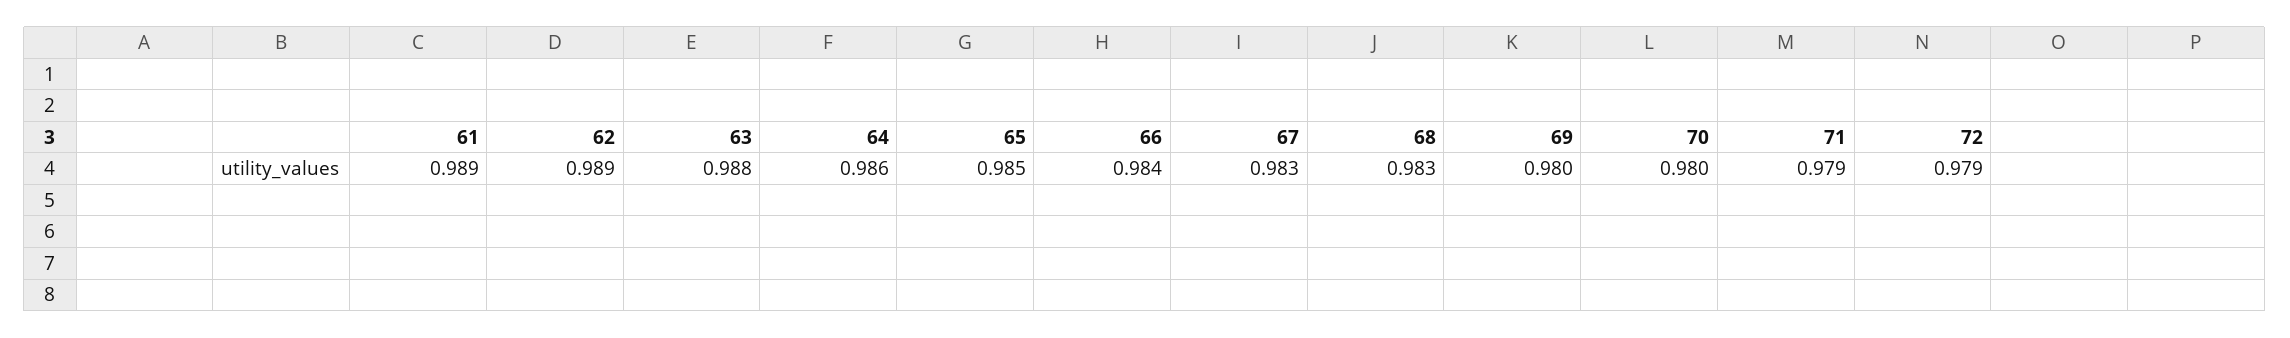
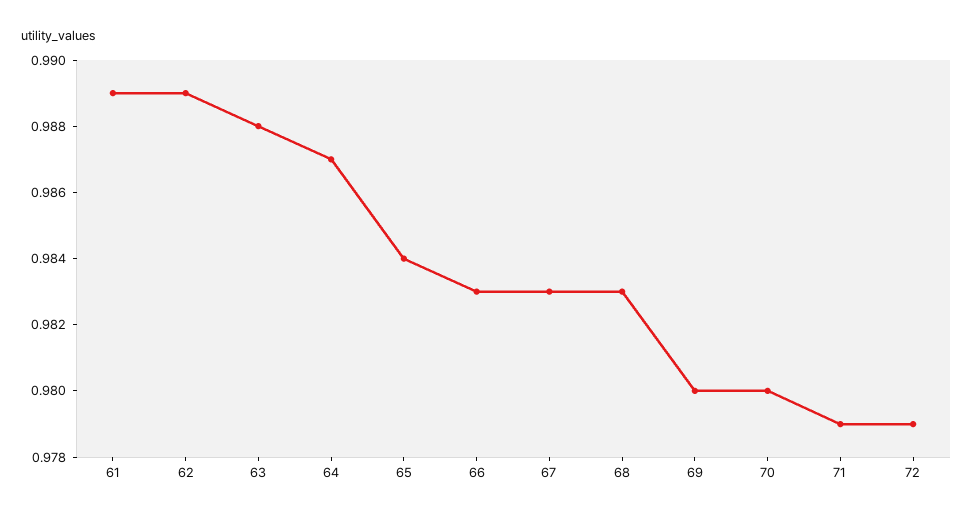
64: 0.986 -> 0.987
65: 0.985 -> 0.984
66: 0.984 -> 0.983

